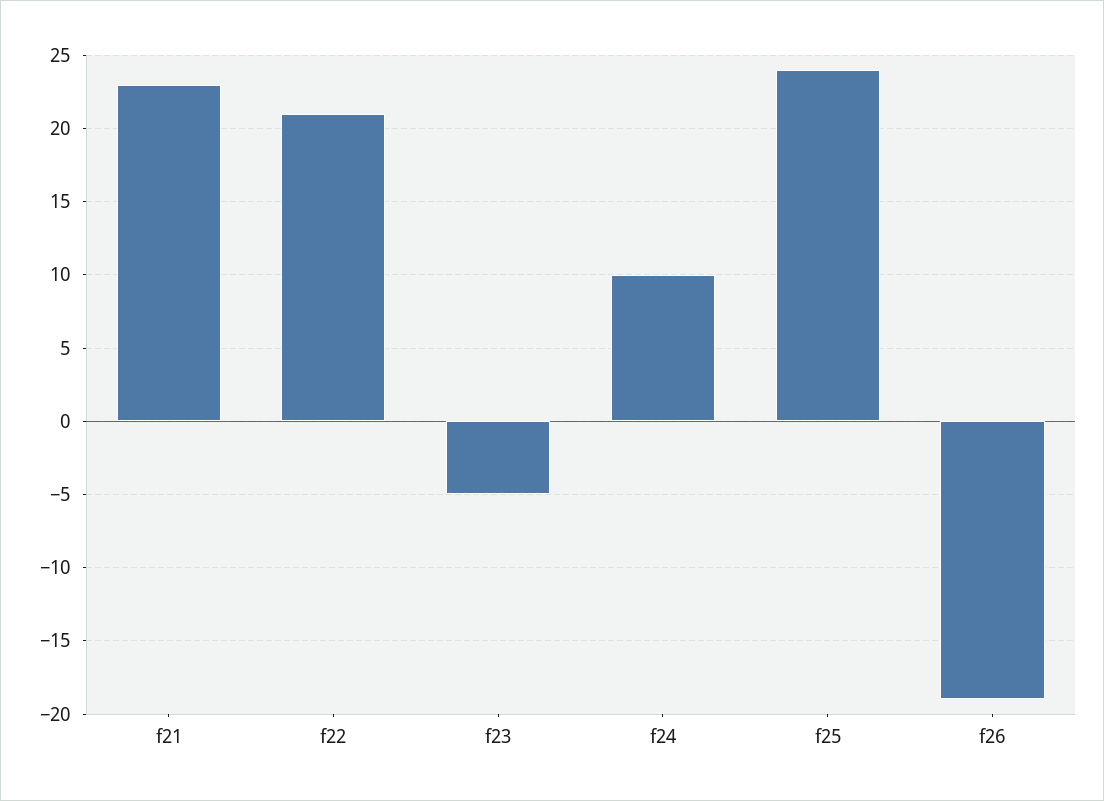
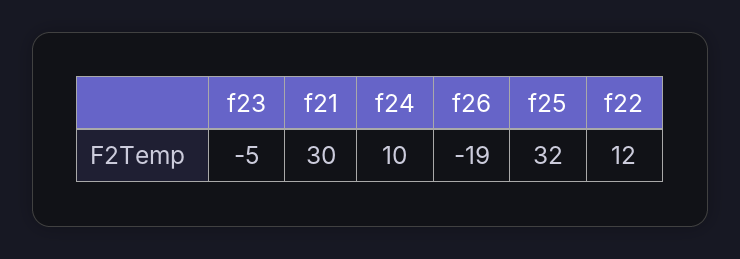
f21: 23 -> 30
f22: 21 -> 12
f25: 24 -> 32

